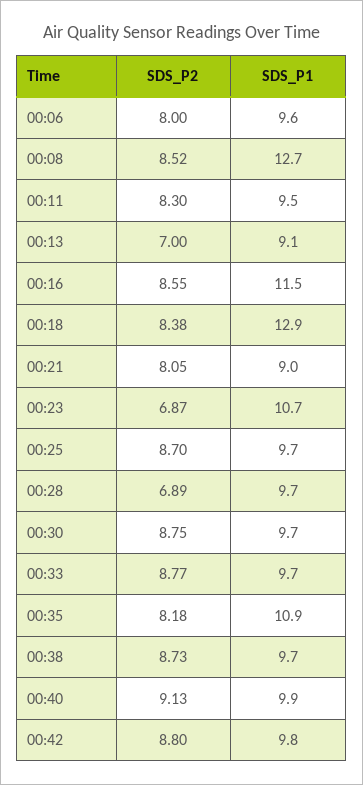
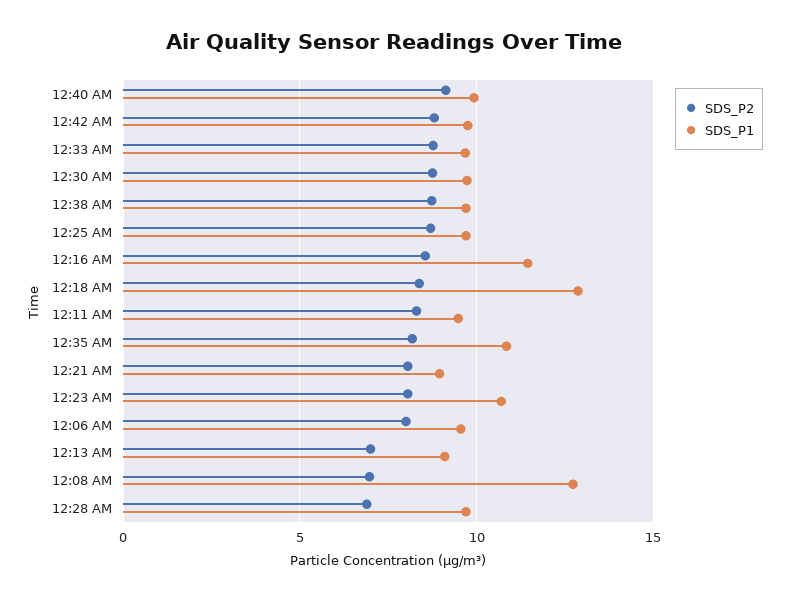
SDS_P2, 00:08: 8.52 -> 7
SDS_P2, 00:23: 6.87 -> 8

